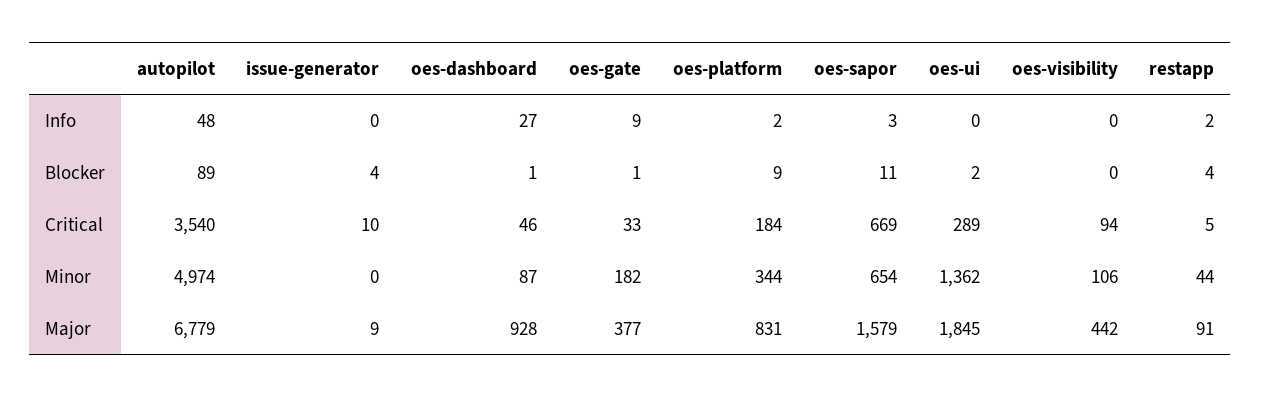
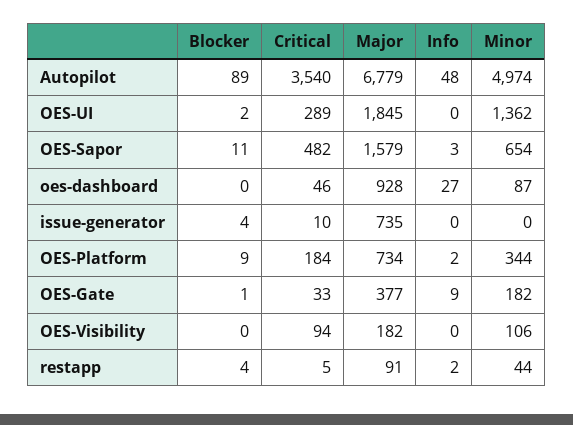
oes-dashboard, Blocker: 1 -> 0
oes-sapor, Critical: 669 -> 482
issue-generator, Major: 9 -> 735
oes-platform, Major: 831 -> 734
oes-visibility, Major: 442 -> 182

